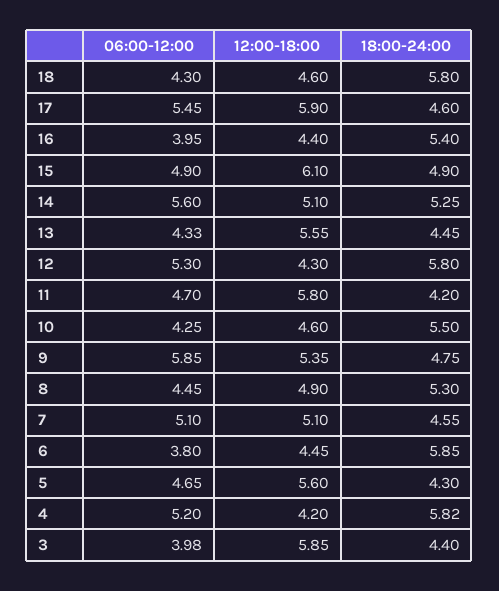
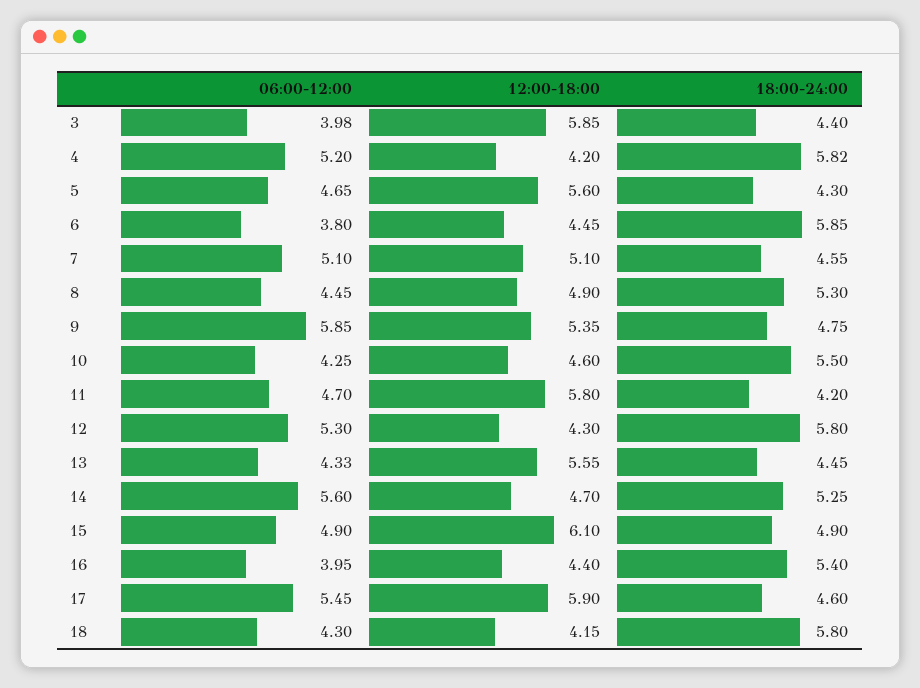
12:00-18:00, 18: 4.6 -> 4.15
12:00-18:00, 14: 5.1 -> 4.7

